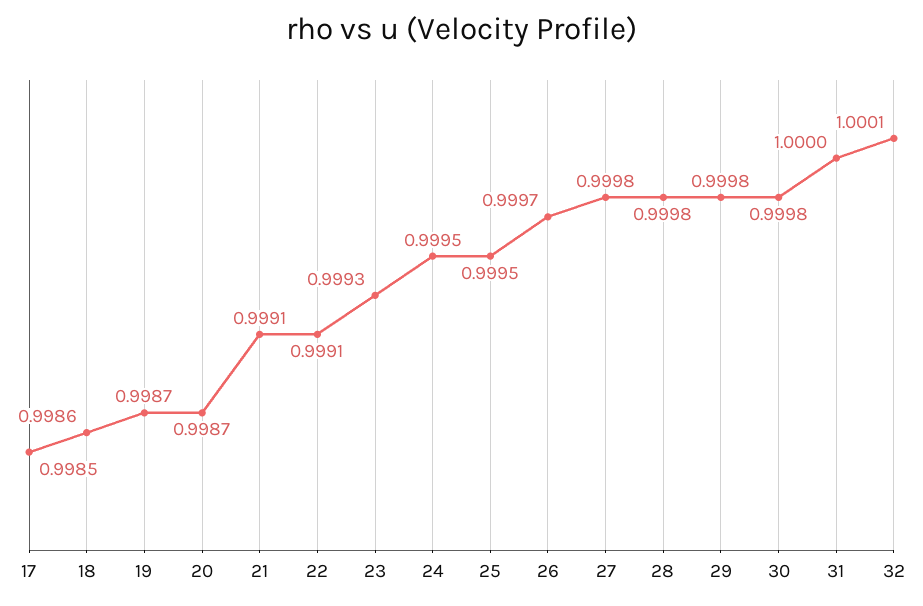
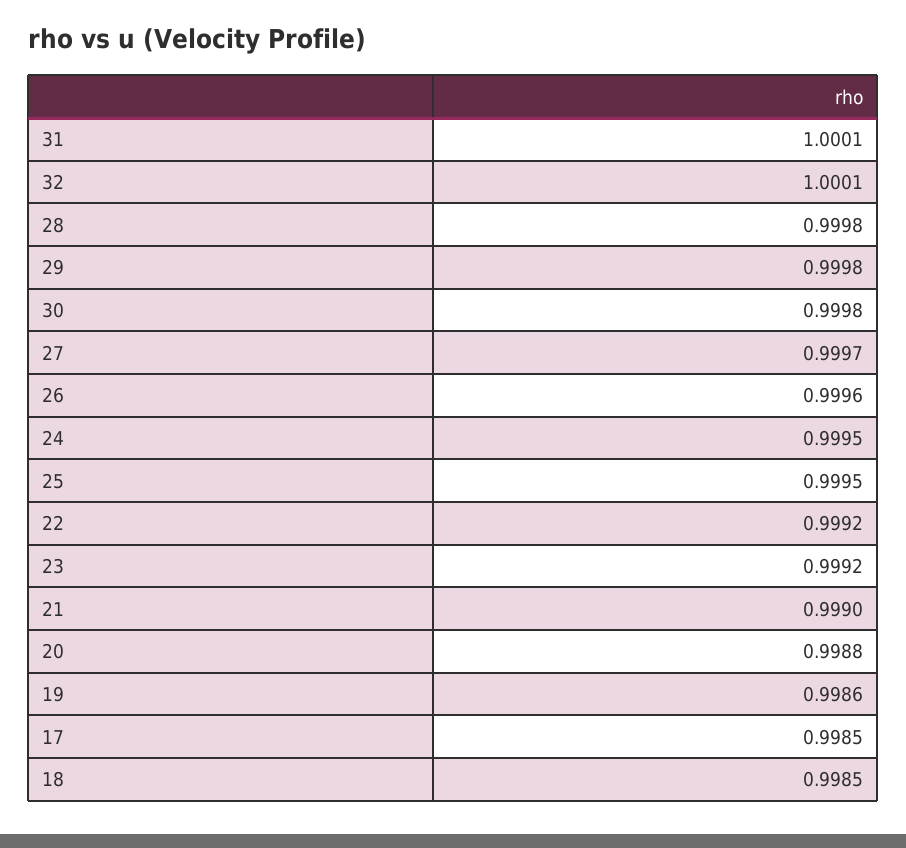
18: 0.9986 -> 0.9985
19: 0.9987 -> 0.9986
20: 0.9987 -> 0.9988
21: 0.9991 -> 0.999
22: 0.9991 -> 0.9992
23: 0.9993 -> 0.9992
26: 0.9997 -> 0.9996
27: 0.9998 -> 0.9997
31: 1 -> 1.0001

